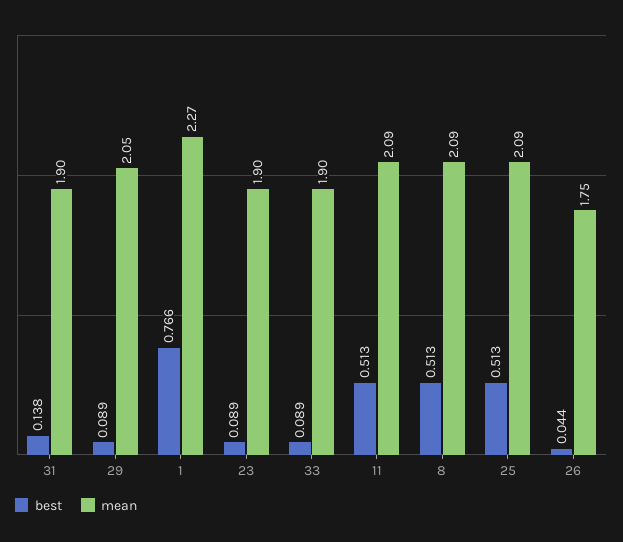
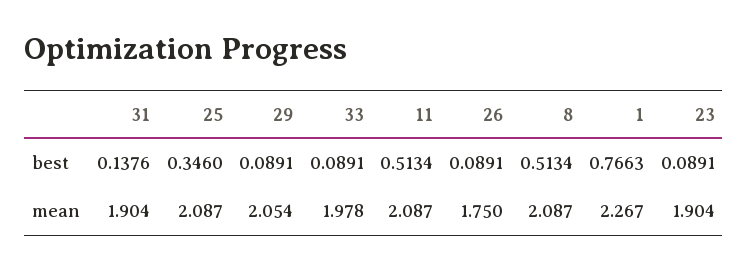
mean, 33: 1.9 -> 1.978
best, 25: 0.513 -> 0.346
best, 26: 0.044 -> 0.0891

